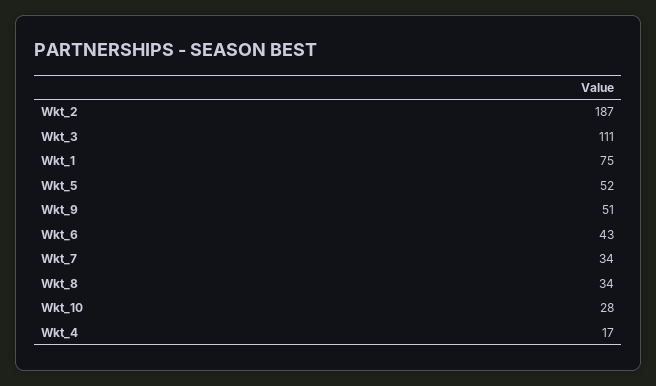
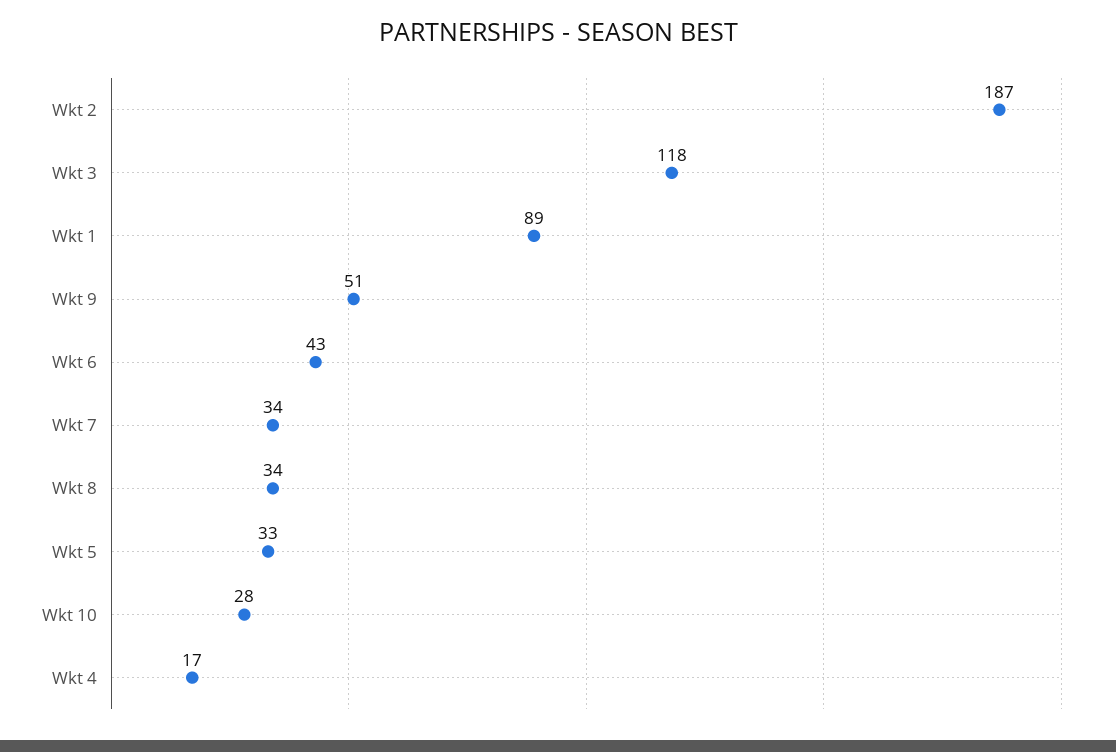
Wkt_3: 111 -> 118
Wkt_1: 75 -> 89
Wkt_5: 52 -> 33

